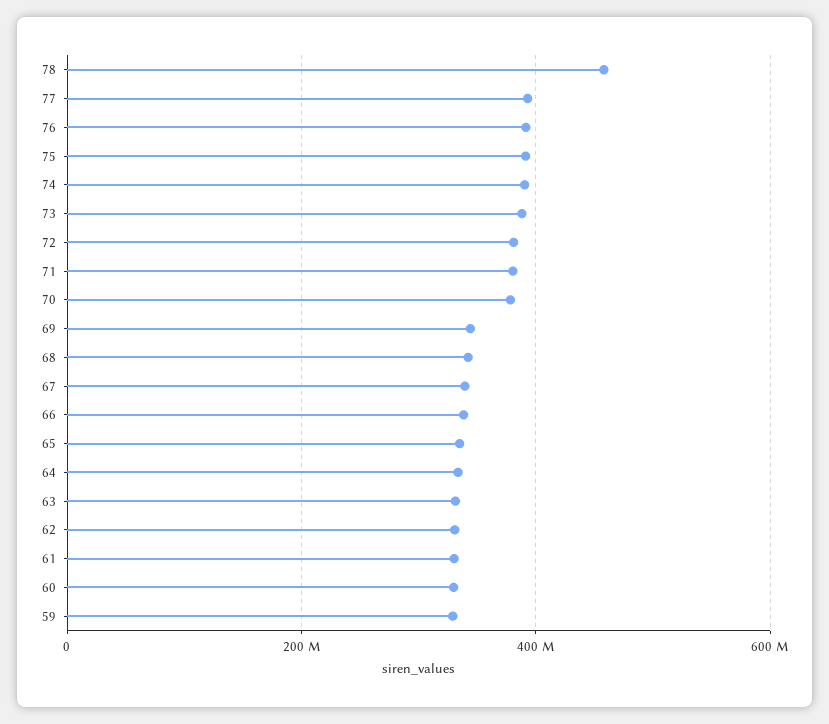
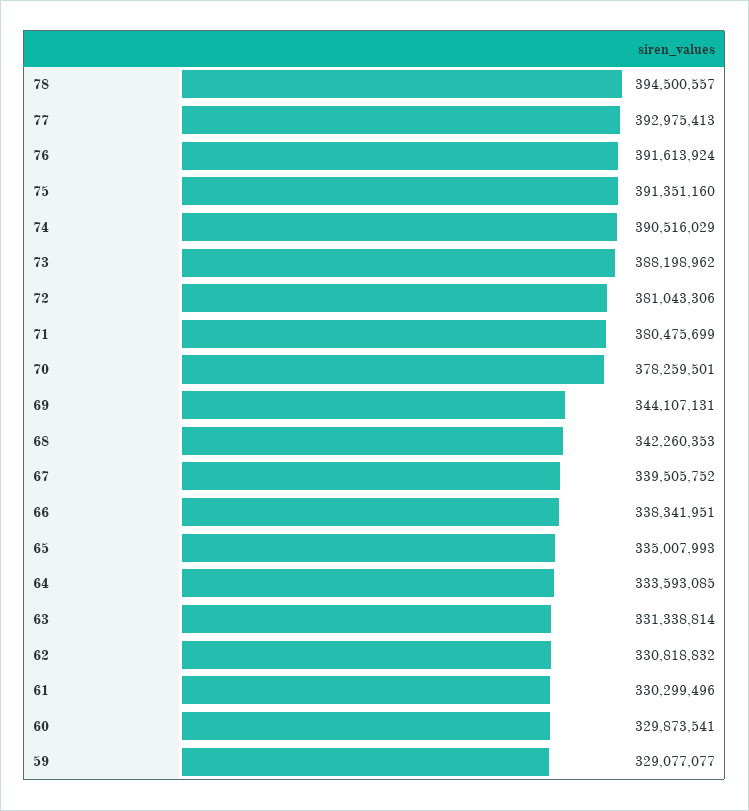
78: 460000000 -> 394500557

